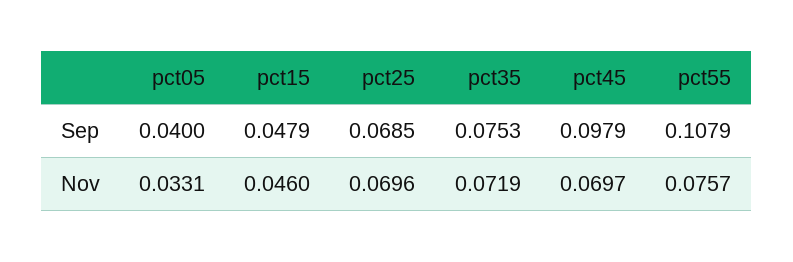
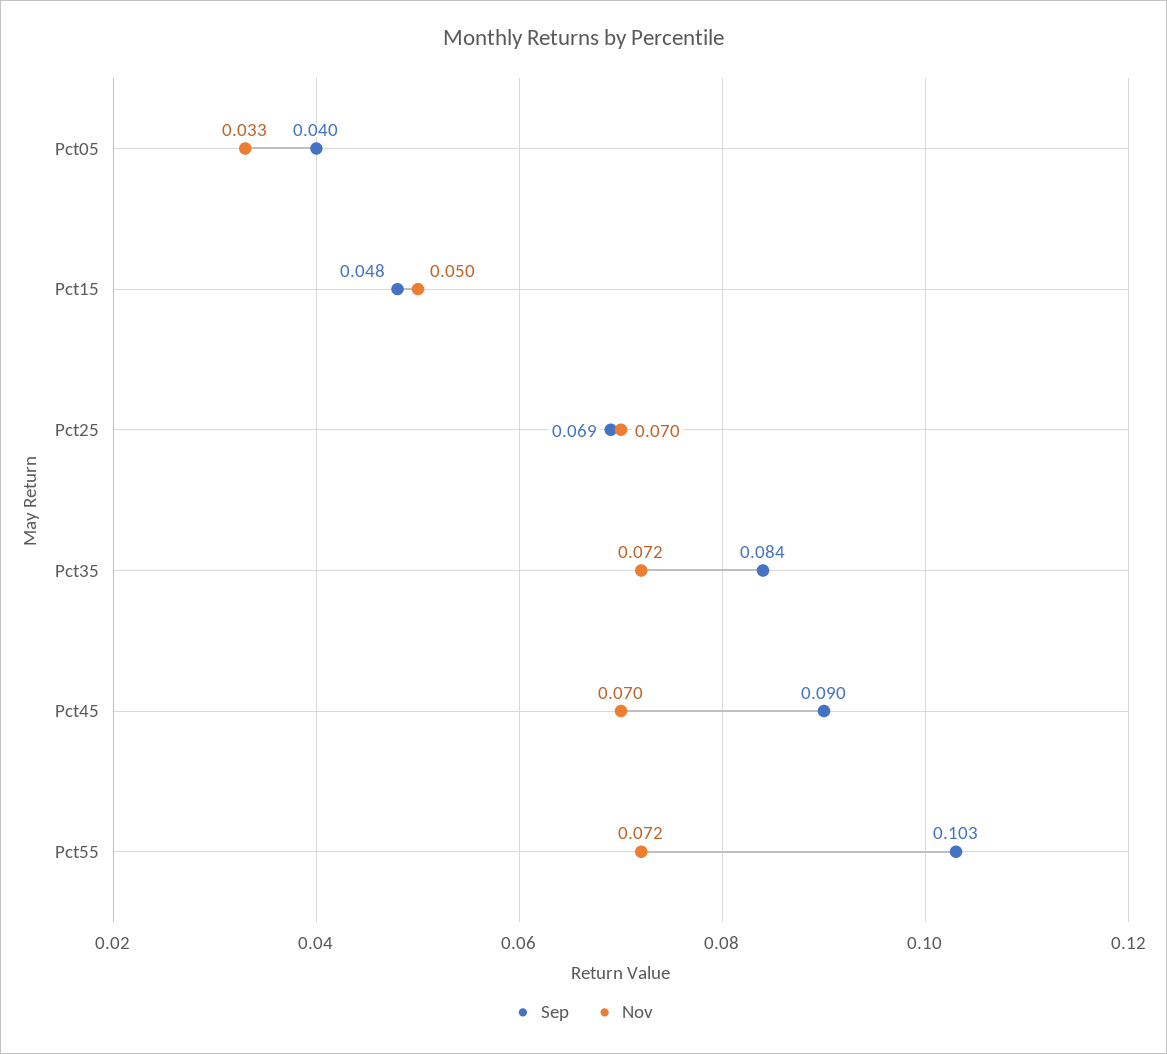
Sep, pct35: 0.0753 -> 0.084
Sep, pct45: 0.0979 -> 0.09
Sep, pct55: 0.1079 -> 0.103
Nov, pct15: 0.046 -> 0.05
Nov, pct55: 0.0757 -> 0.072

